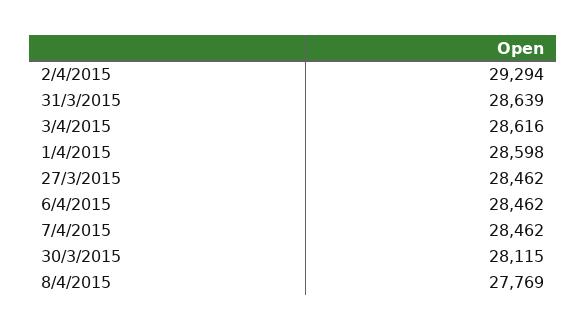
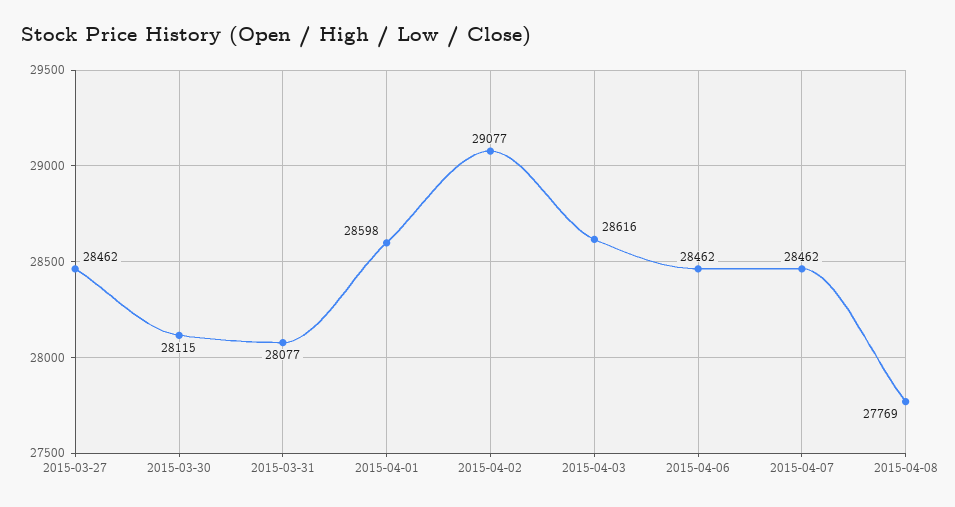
2/4/2015: 29294 -> 29077
31/3/2015: 28639 -> 28077

